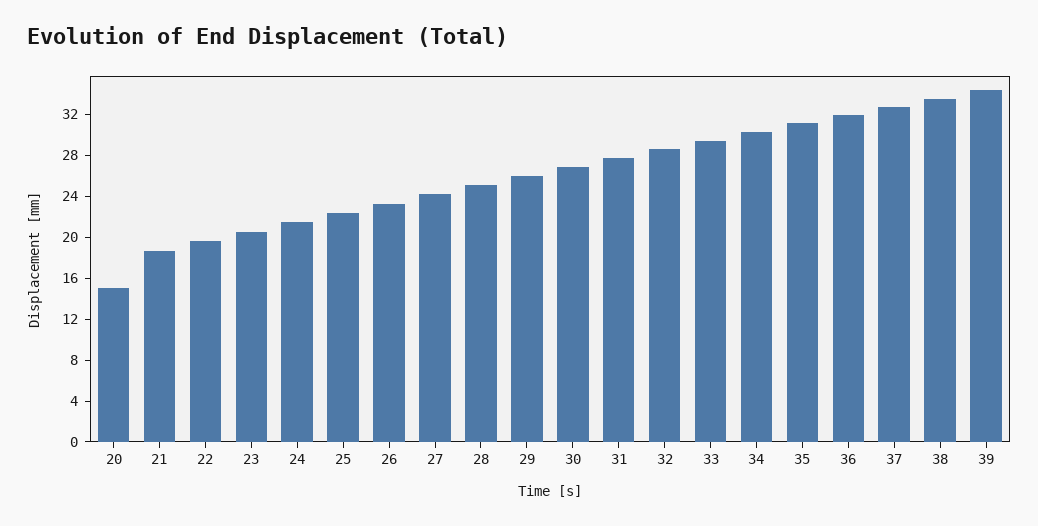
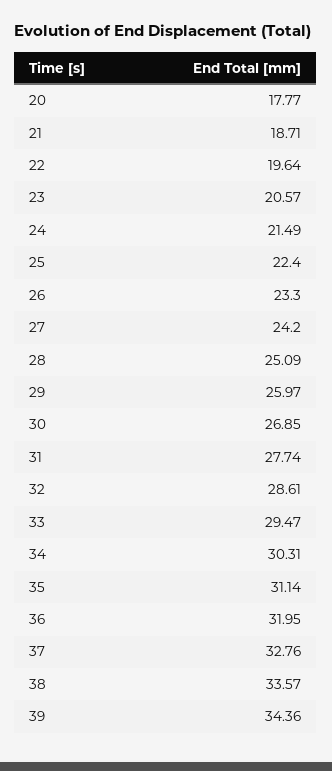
20: 15 -> 17.77

